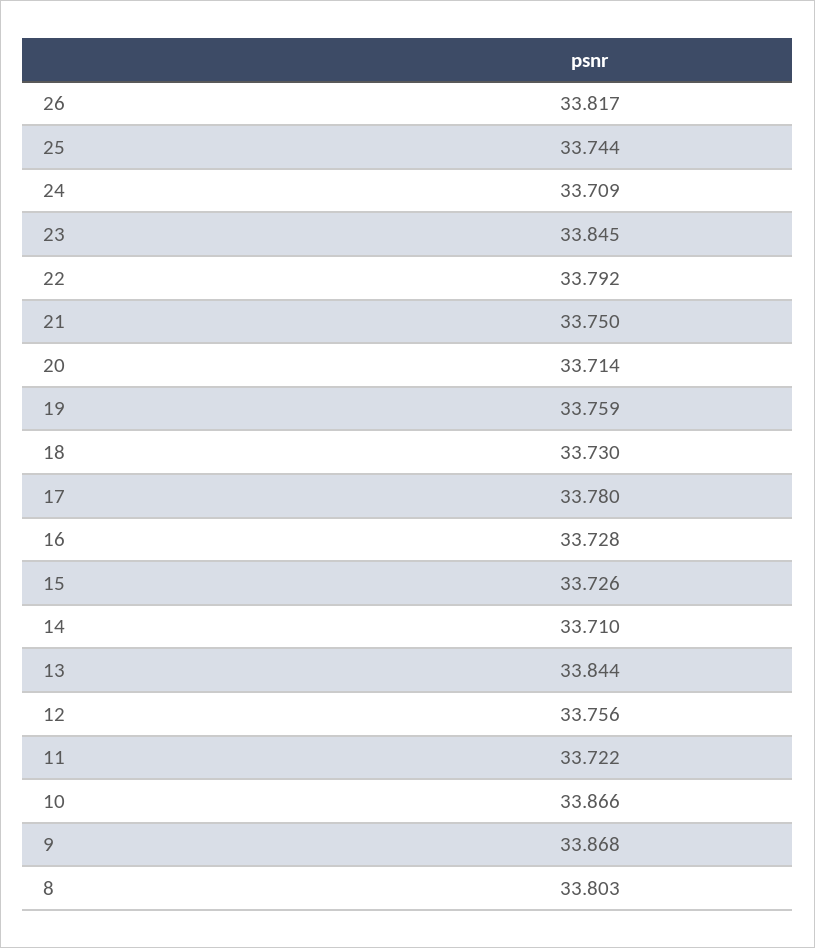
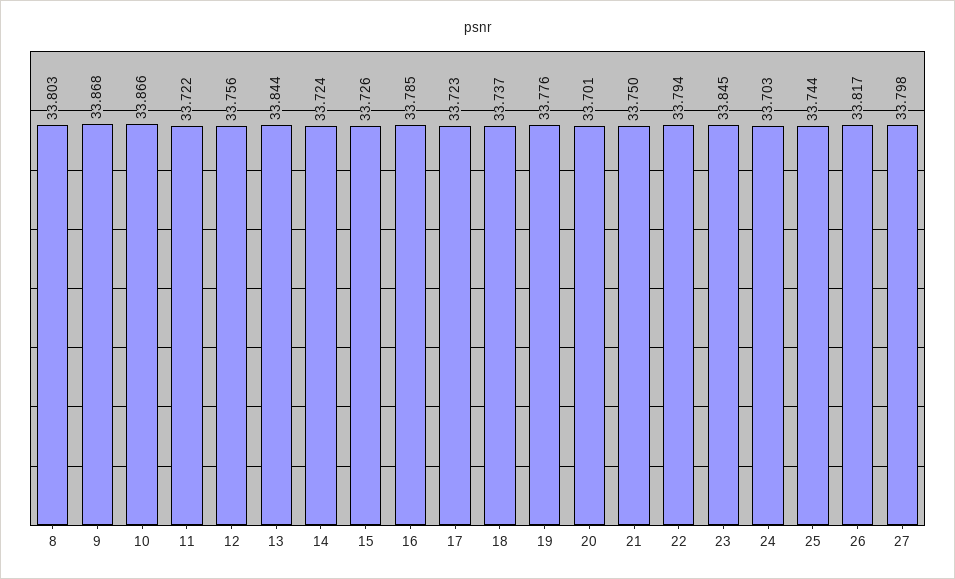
24: 33.709 -> 33.703
22: 33.792 -> 33.794
20: 33.714 -> 33.701
19: 33.759 -> 33.776
18: 33.73 -> 33.737
17: 33.78 -> 33.723
16: 33.728 -> 33.785
14: 33.71 -> 33.724
27: none -> 33.798

